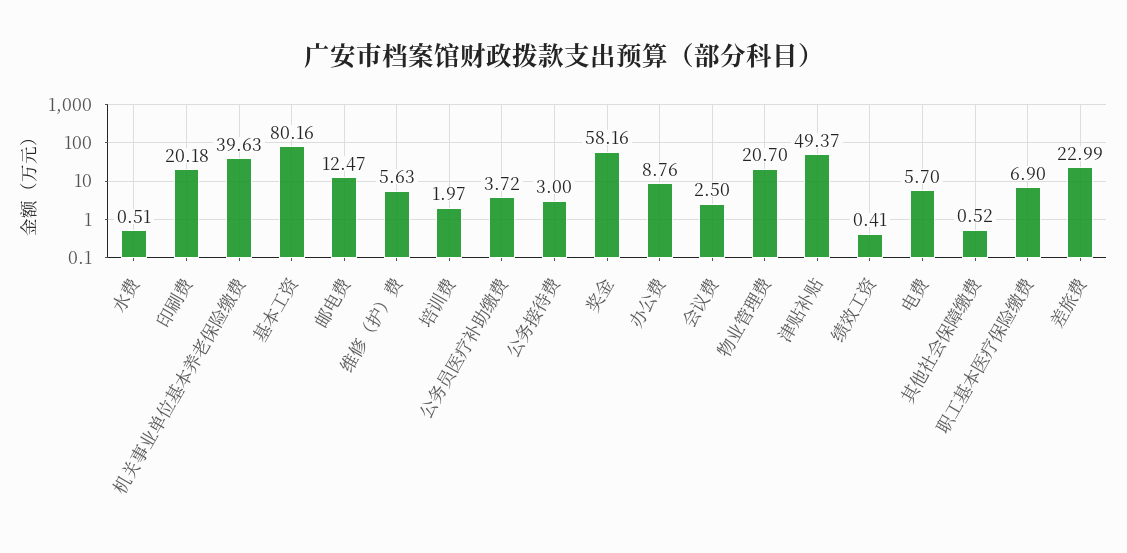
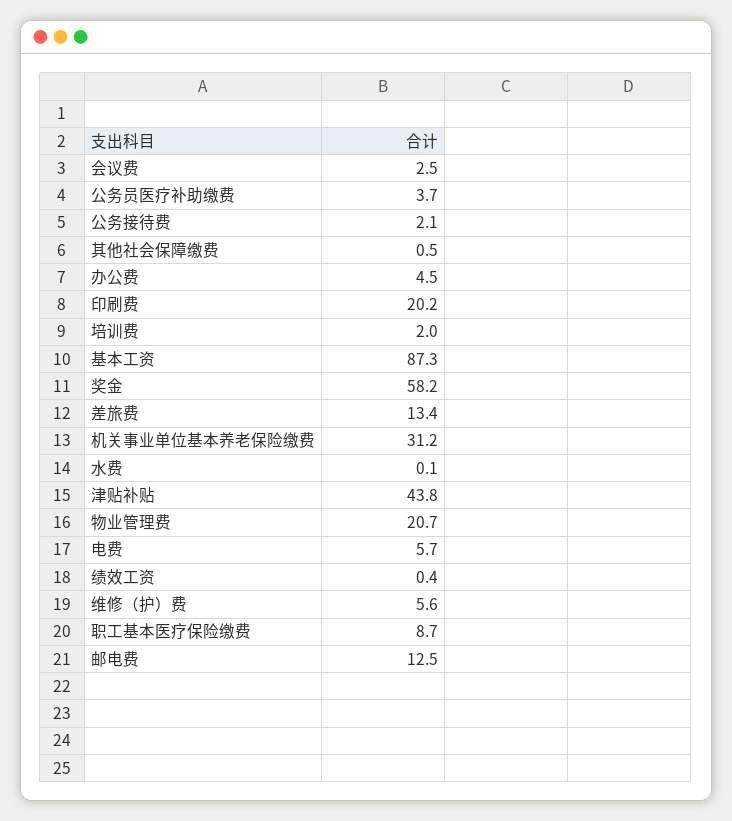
水费: 0.51 -> 0.1
机关事业单位基本养老保险缴费: 39.63 -> 31.2
基本工资: 80.16 -> 87.3
公务接待费: 3 -> 2.1
办公费: 8.76 -> 4.5
津贴补贴: 49.37 -> 43.8
职工基本医疗保险缴费: 6.9 -> 8.7
差旅费: 22.99 -> 13.4

